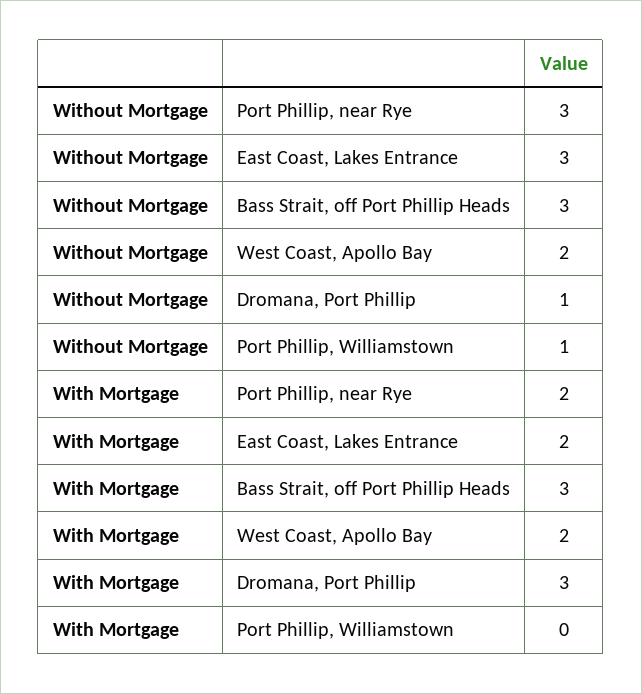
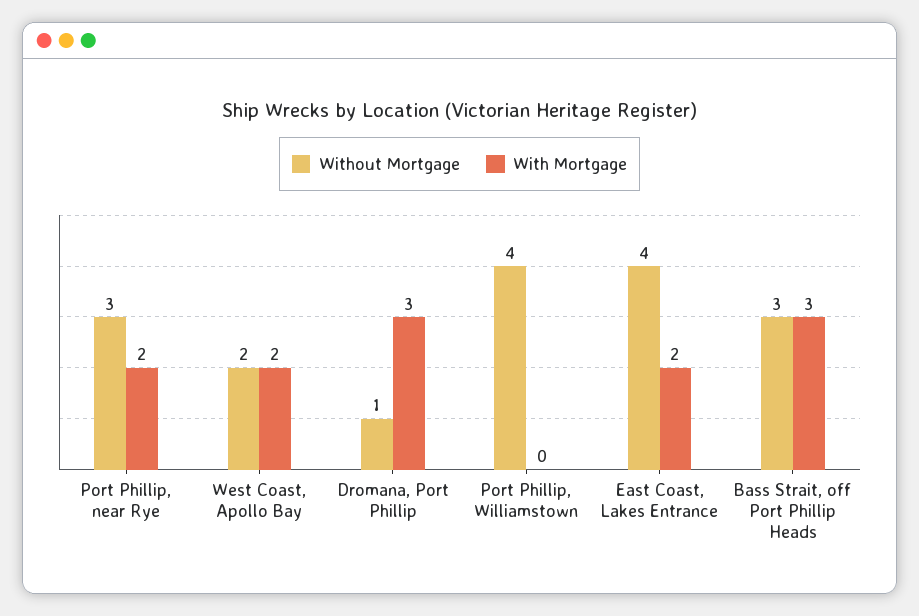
Without Mortgage, East Coast, Lakes Entrance: 3 -> 4
Without Mortgage, Port Phillip, Williamstown: 1 -> 4

